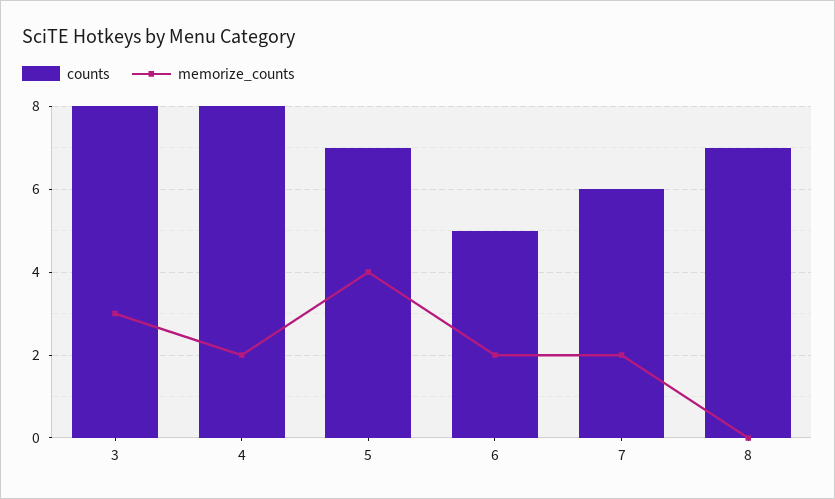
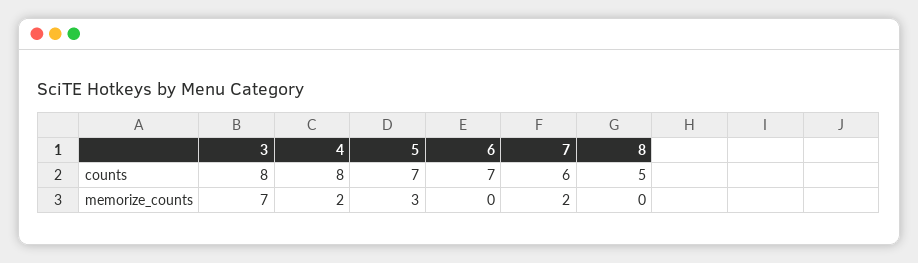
memorize_counts, 3: 3 -> 7
memorize_counts, 5: 4 -> 3
counts, 6: 5 -> 7
memorize_counts, 6: 2 -> 0
counts, 8: 7 -> 5

